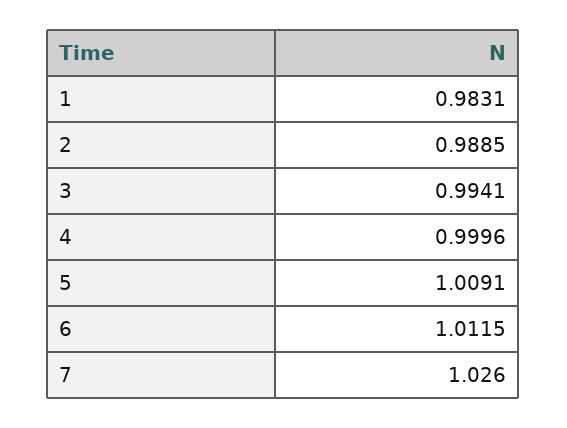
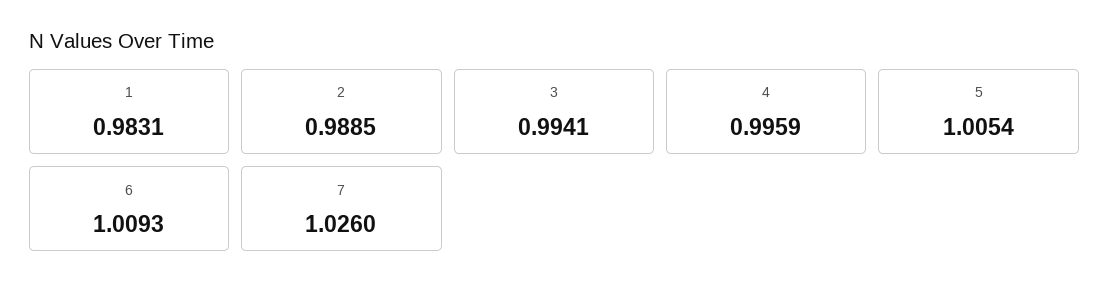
4: 0.9996 -> 0.9959
5: 1.0091 -> 1.0054
6: 1.0115 -> 1.0093

